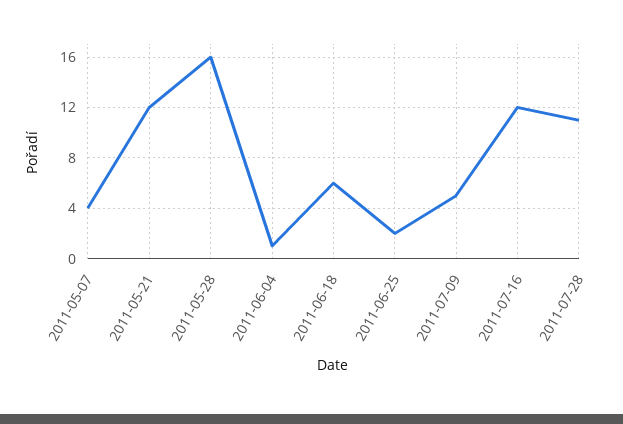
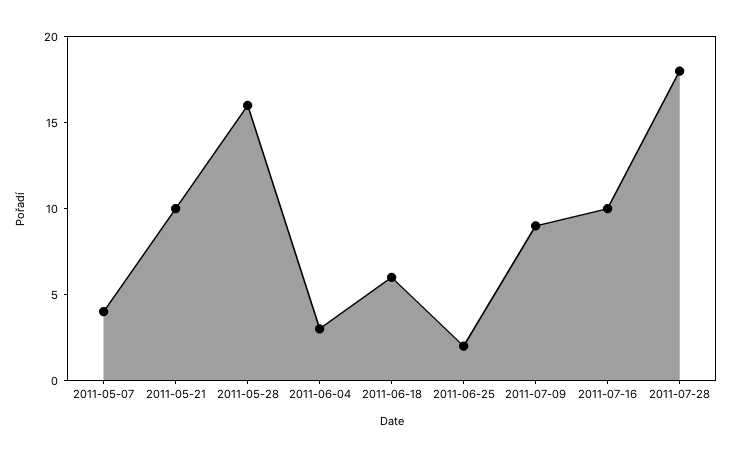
2011-05-21: 12 -> 10
2011-06-04: 1 -> 3
2011-07-09: 5 -> 9
2011-07-16: 12 -> 10
2011-07-28: 11 -> 18

